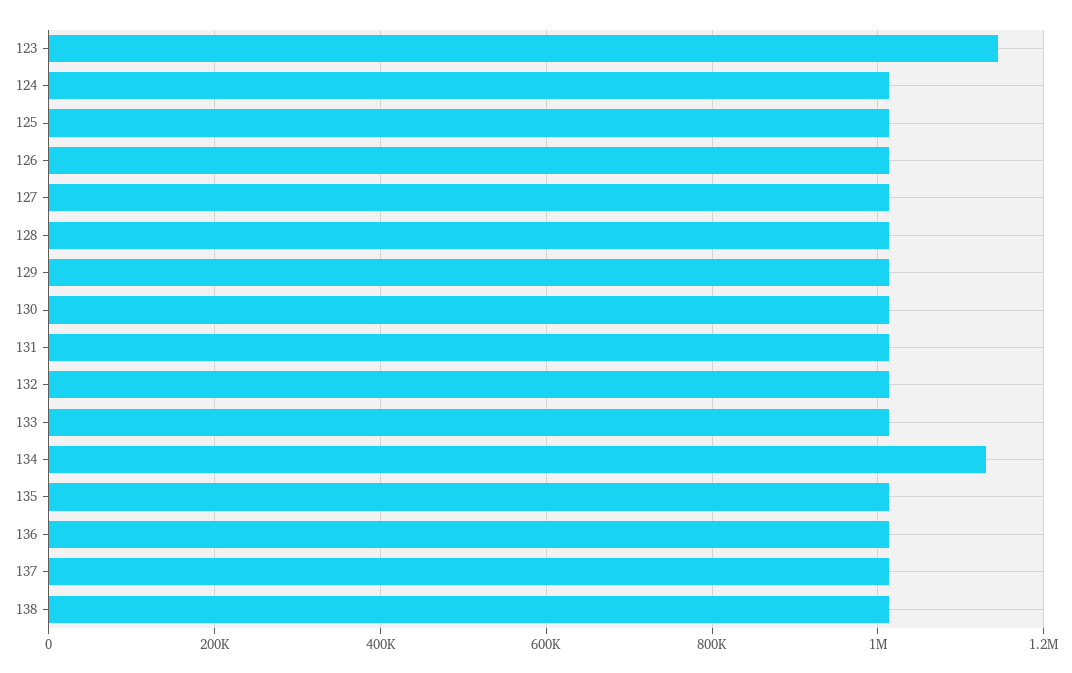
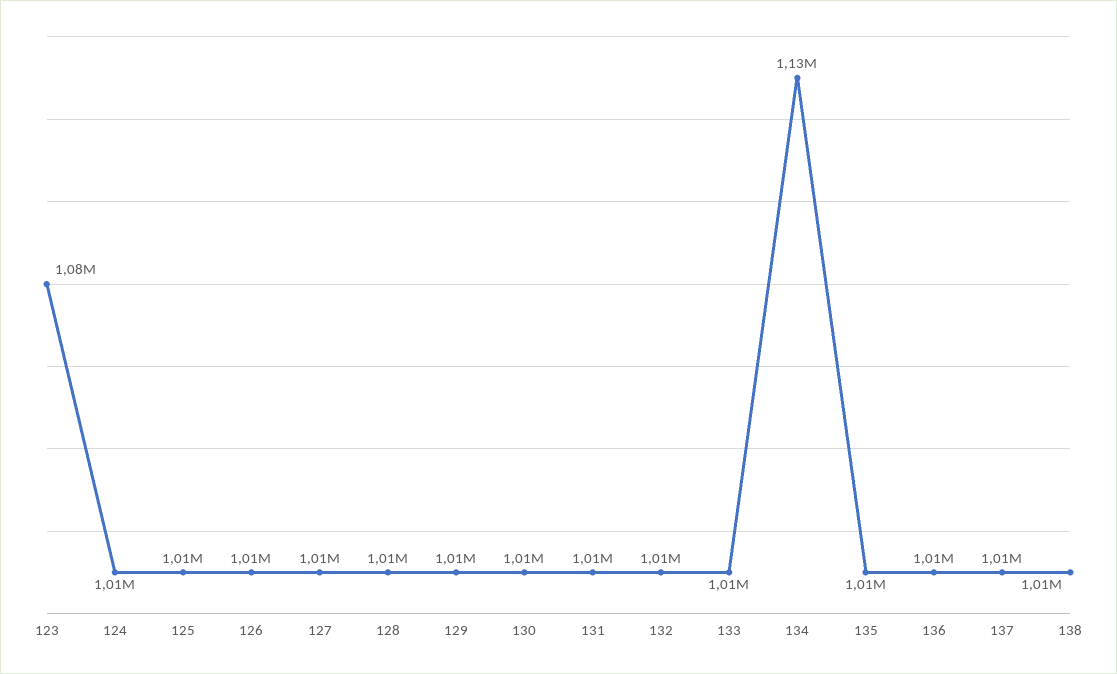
123: 1140000 -> 1080000

